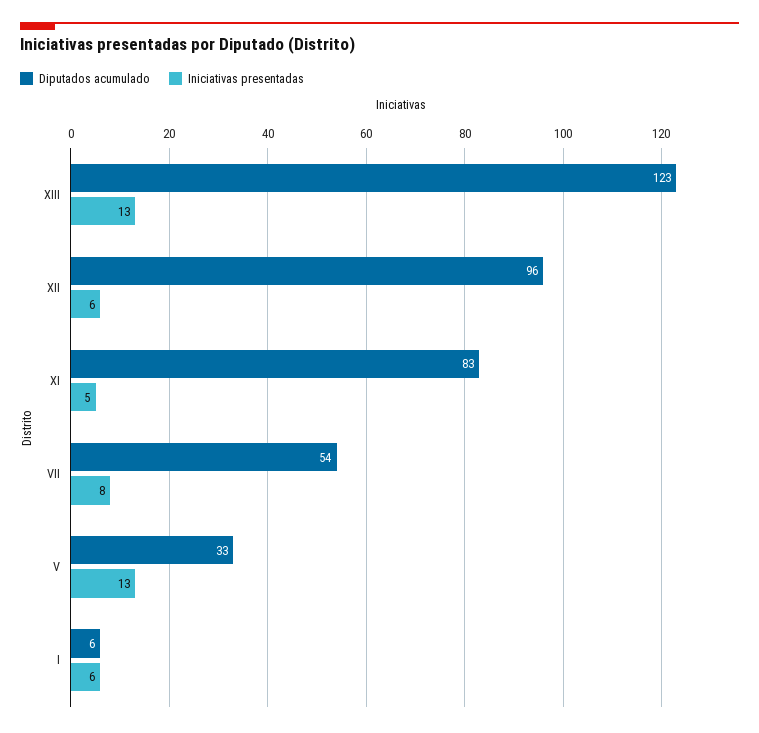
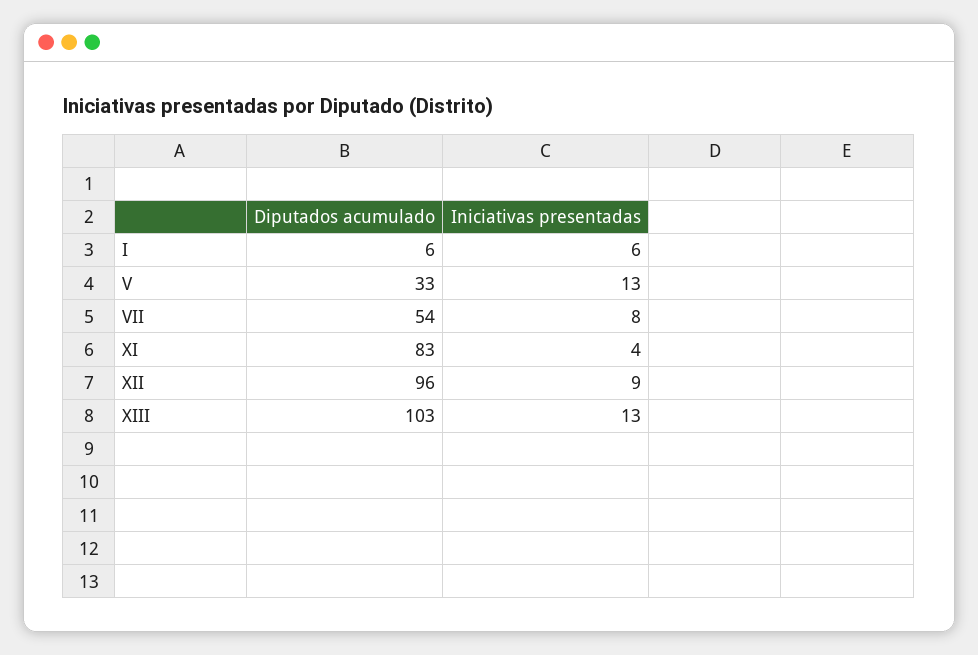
Diputados acumulado, XIII: 123 -> 103
Iniciativas presentadas, XII: 6 -> 9
Iniciativas presentadas, XI: 5 -> 4

